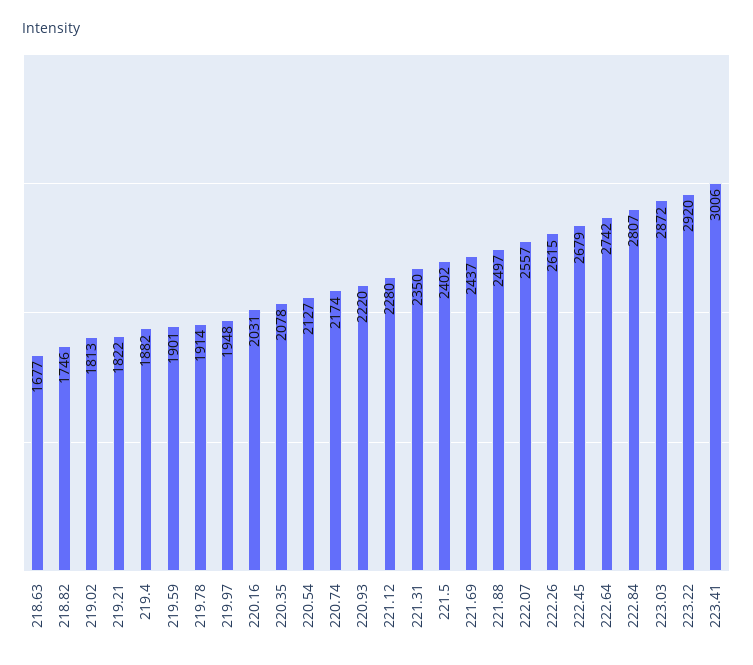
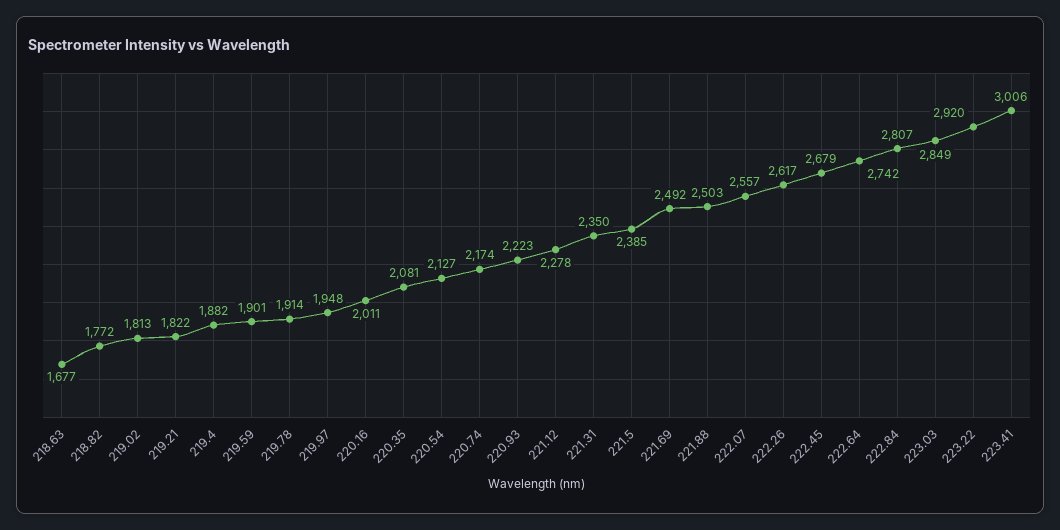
218.82: 1746 -> 1772
220.16: 2031 -> 2011
220.35: 2078 -> 2081
220.93: 2220 -> 2223
221.12: 2280 -> 2278
221.5: 2402 -> 2385
221.69: 2437 -> 2492
221.88: 2497 -> 2503
222.26: 2615 -> 2617
223.03: 2872 -> 2849

